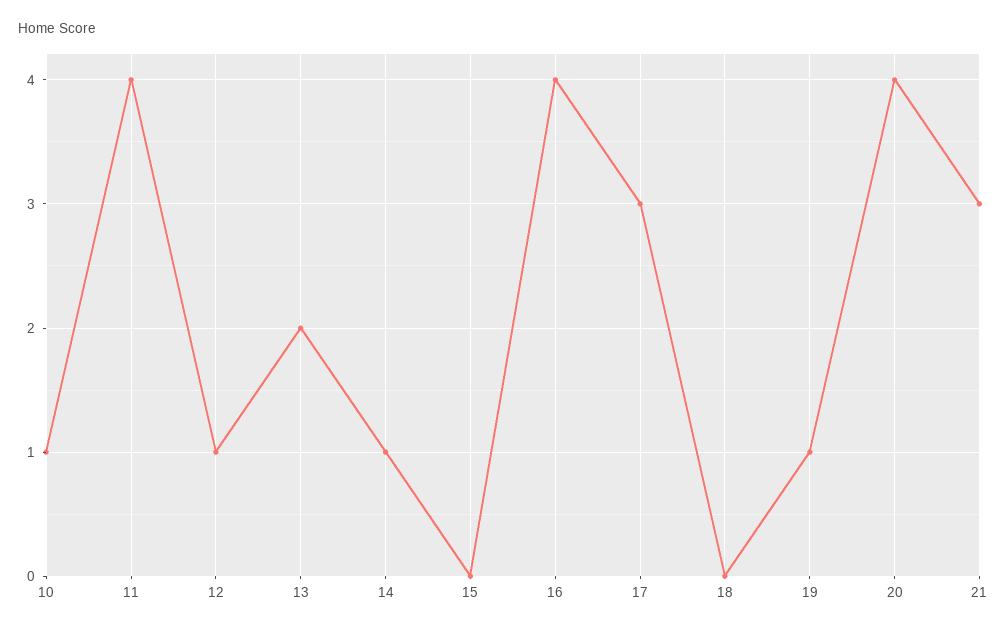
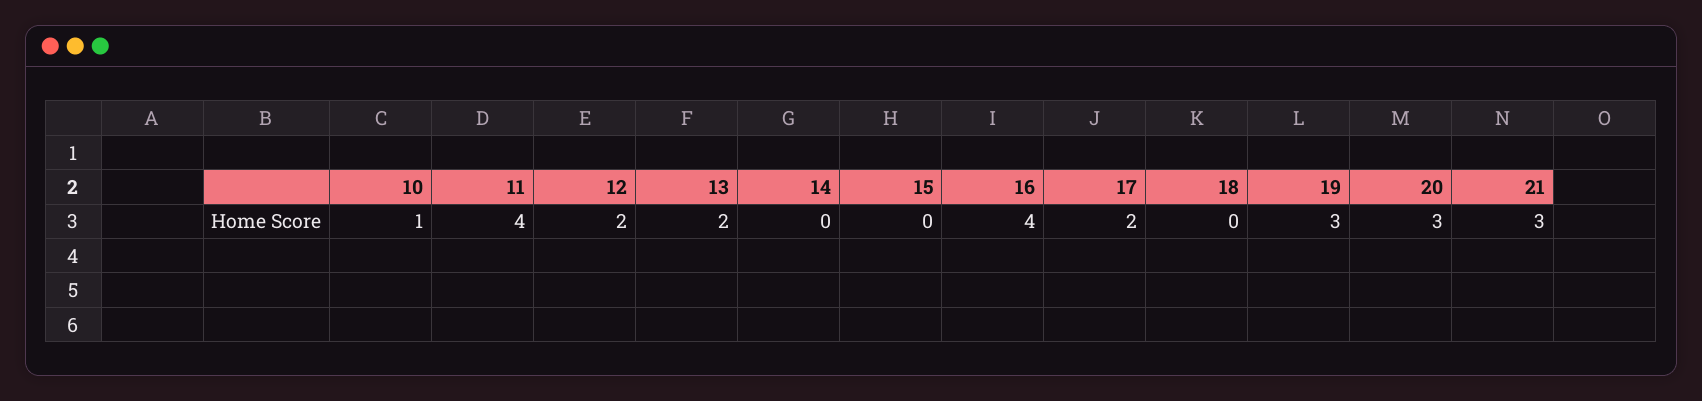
12: 1 -> 2
14: 1 -> 0
17: 3 -> 2
19: 1 -> 3
20: 4 -> 3

